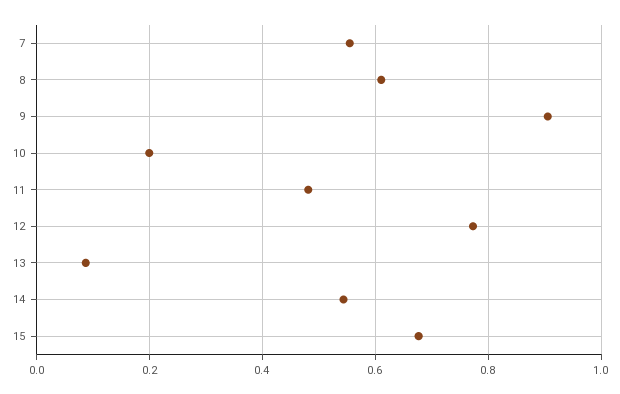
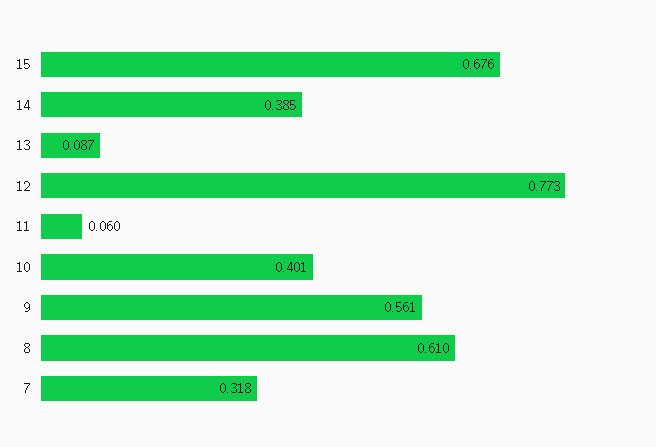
7: 0.56 -> 0.318
9: 0.9 -> 0.561
10: 0.2 -> 0.401
11: 0.48 -> 0.06
14: 0.54 -> 0.385

